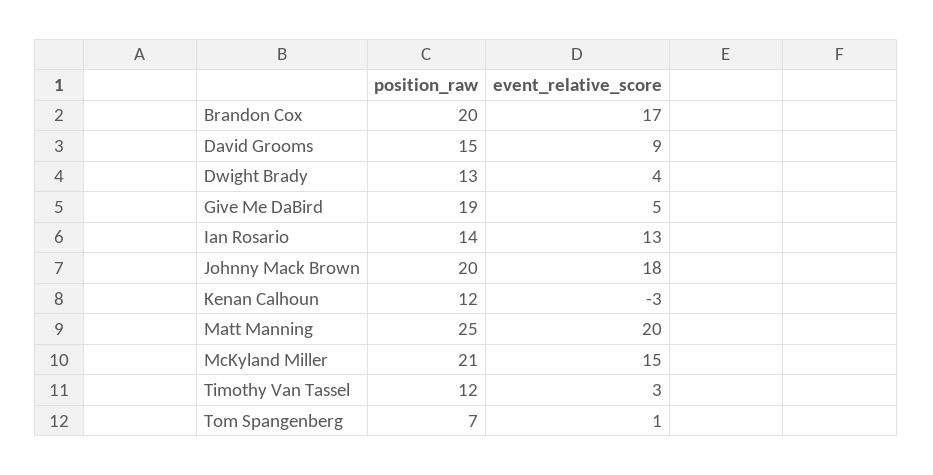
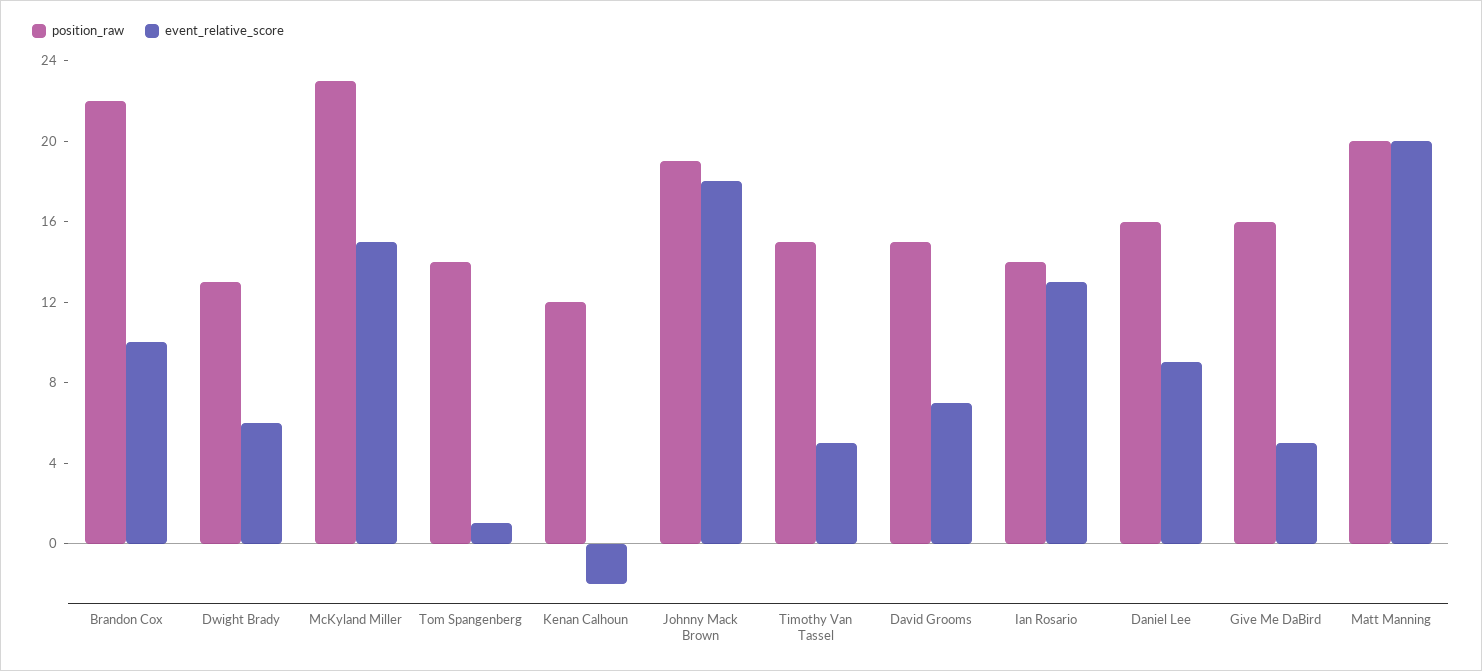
position_raw, Brandon Cox: 20 -> 22
event_relative_score, Brandon Cox: 17 -> 10
event_relative_score, David Grooms: 9 -> 7
event_relative_score, Dwight Brady: 4 -> 6
position_raw, Give Me DaBird: 19 -> 16
position_raw, Johnny Mack Brown: 20 -> 19
event_relative_score, Kenan Calhoun: -3 -> -2
position_raw, Matt Manning: 25 -> 20
position_raw, McKyland Miller: 21 -> 23
position_raw, Timothy Van Tassel: 12 -> 15
event_relative_score, Timothy Van Tassel: 3 -> 5
position_raw, Tom Spangenberg: 7 -> 14
position_raw, Daniel Lee: none -> 16
event_relative_score, Daniel Lee: none -> 9

